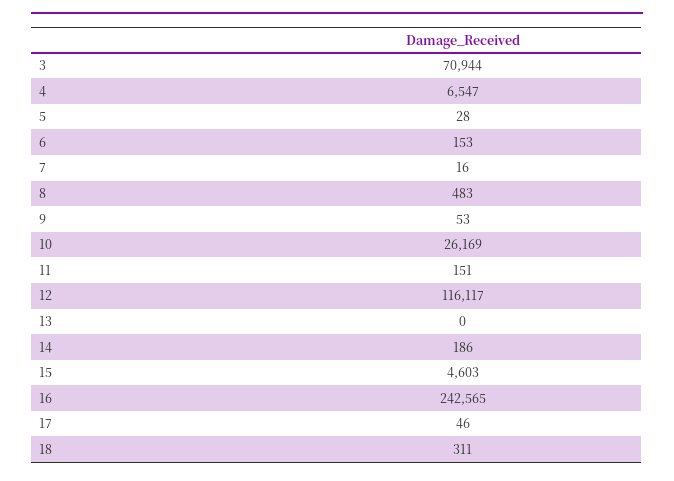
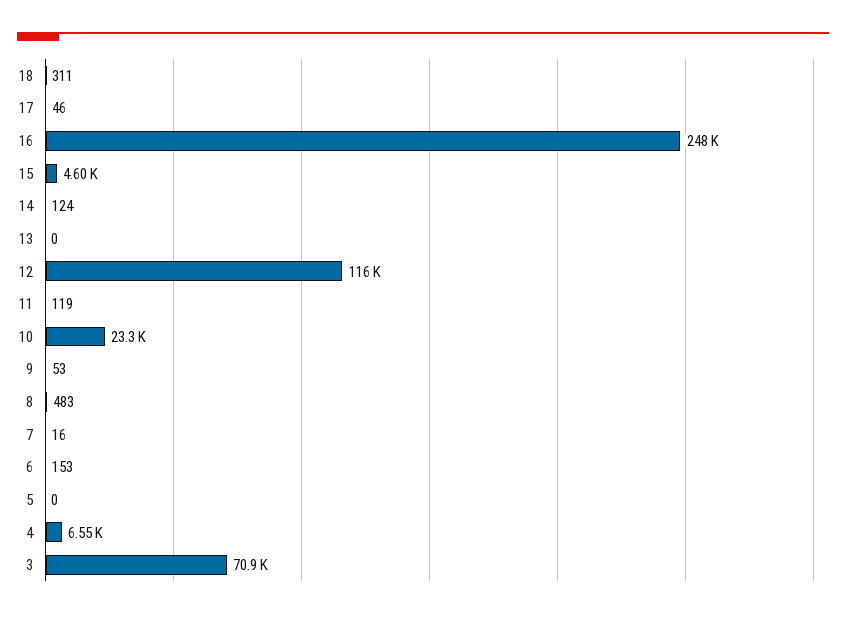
5: 28 -> 0
10: 26169 -> 23300
11: 151 -> 119
14: 186 -> 124
16: 242565 -> 248000

